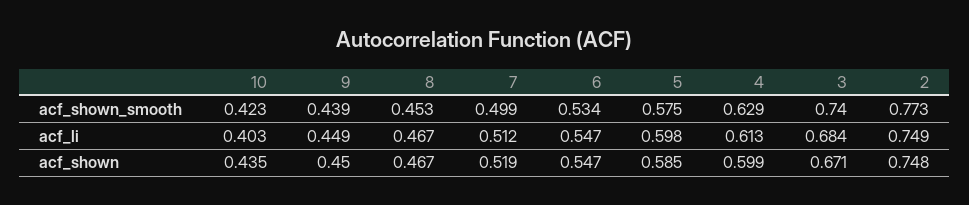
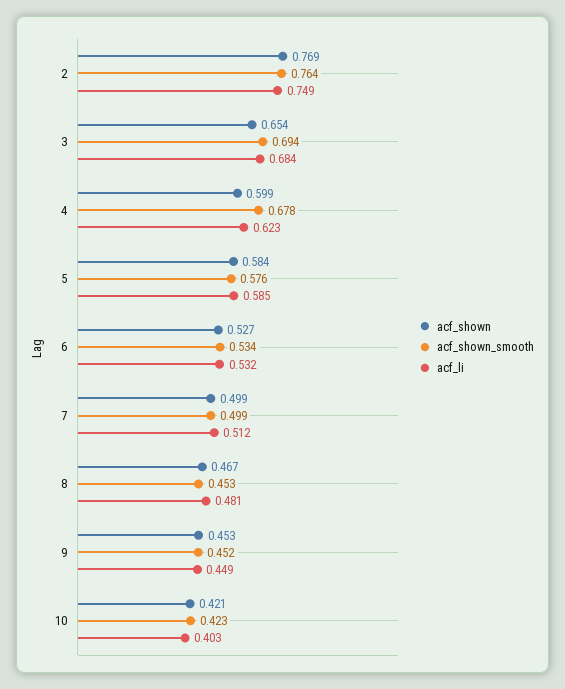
acf_shown_smooth, 9: 0.439 -> 0.452
acf_shown_smooth, 5: 0.575 -> 0.576
acf_shown_smooth, 4: 0.629 -> 0.678
acf_shown_smooth, 3: 0.74 -> 0.694
acf_shown_smooth, 2: 0.773 -> 0.764
acf_li, 8: 0.467 -> 0.481
acf_li, 6: 0.547 -> 0.532
acf_li, 5: 0.598 -> 0.585
acf_li, 4: 0.613 -> 0.623
acf_shown, 10: 0.435 -> 0.421
acf_shown, 9: 0.45 -> 0.453
acf_shown, 7: 0.519 -> 0.499
acf_shown, 6: 0.547 -> 0.527
acf_shown, 5: 0.585 -> 0.584
acf_shown, 3: 0.671 -> 0.654
acf_shown, 2: 0.748 -> 0.769

